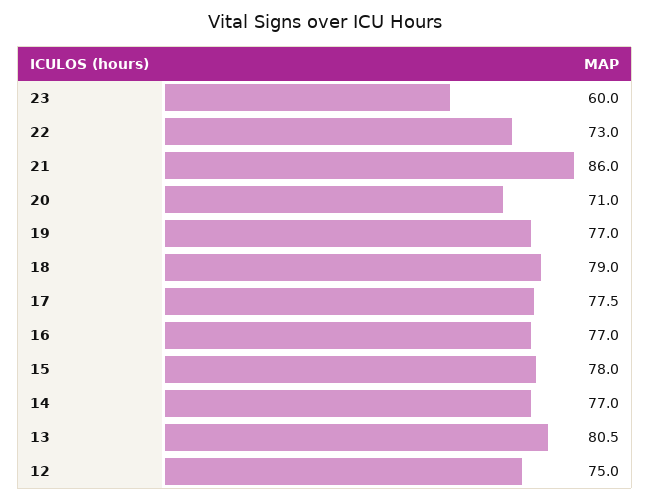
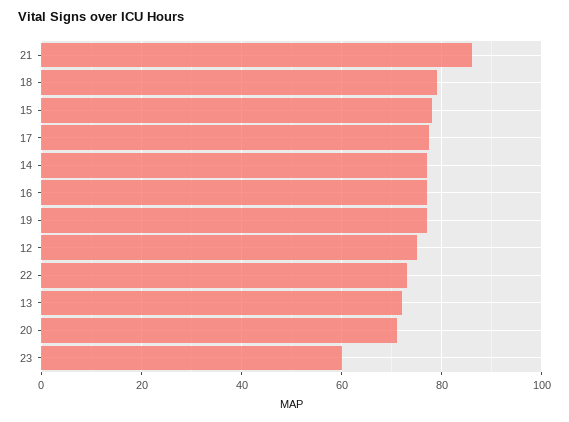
13: 80.5 -> 72

